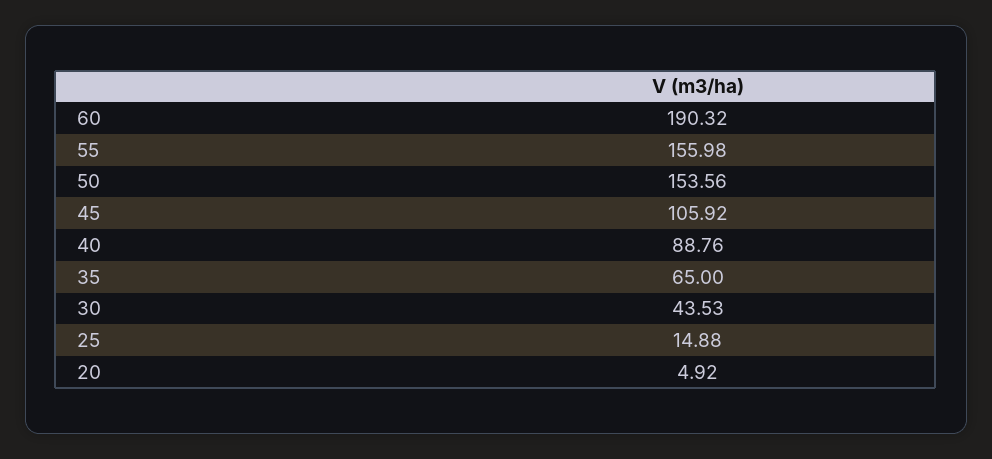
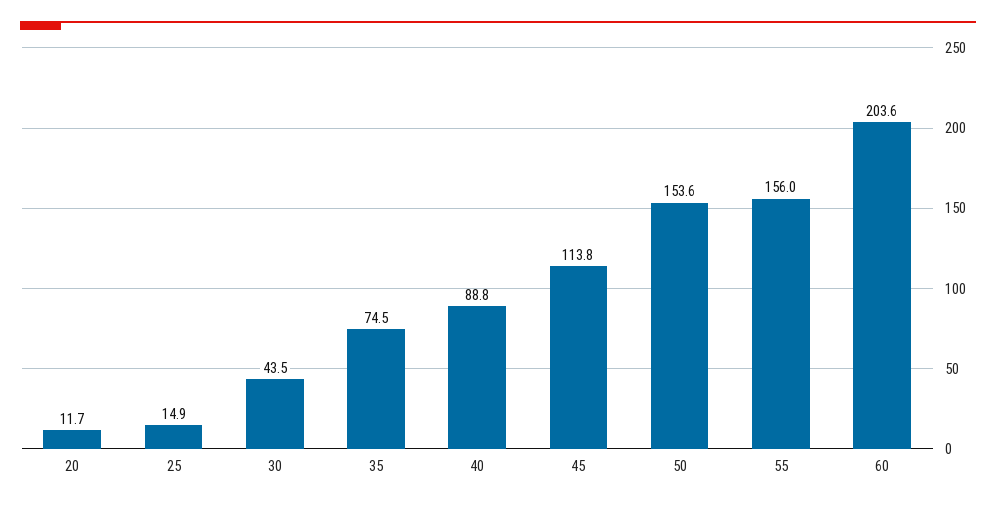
60: 190.32 -> 203.6
45: 105.92 -> 113.8
35: 65 -> 74.5
20: 4.92 -> 11.7

